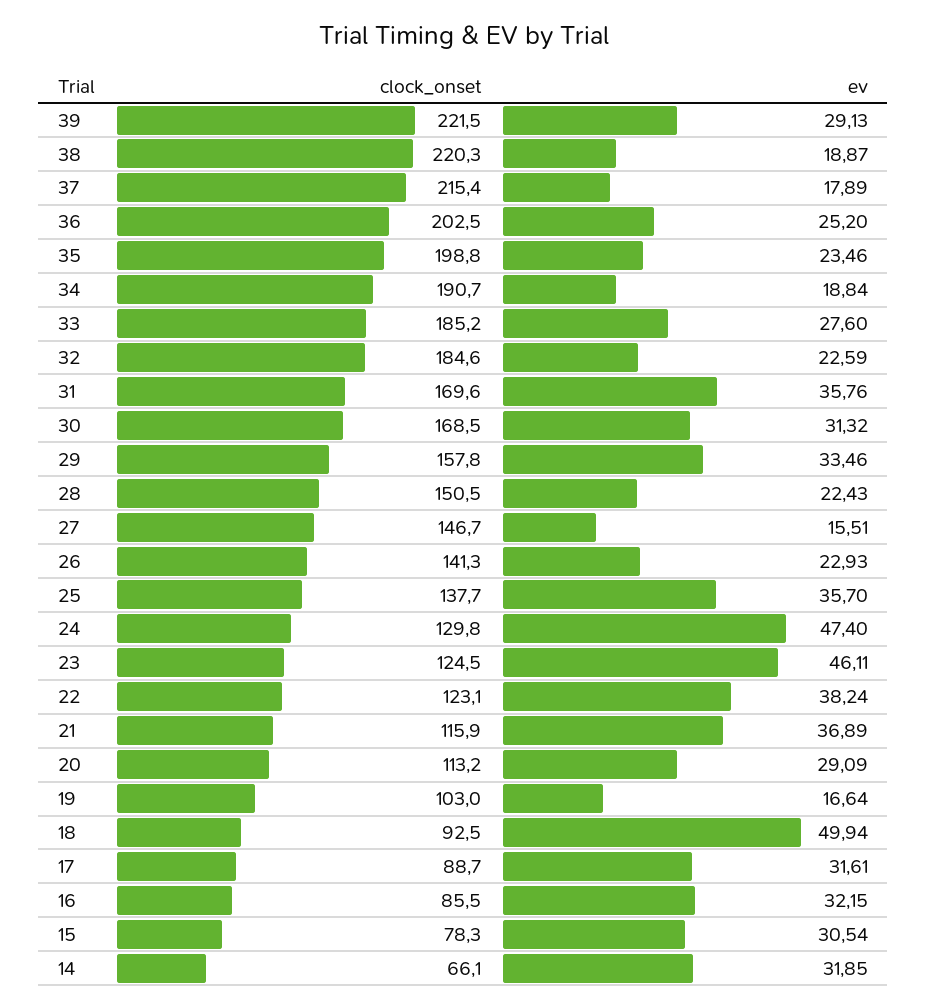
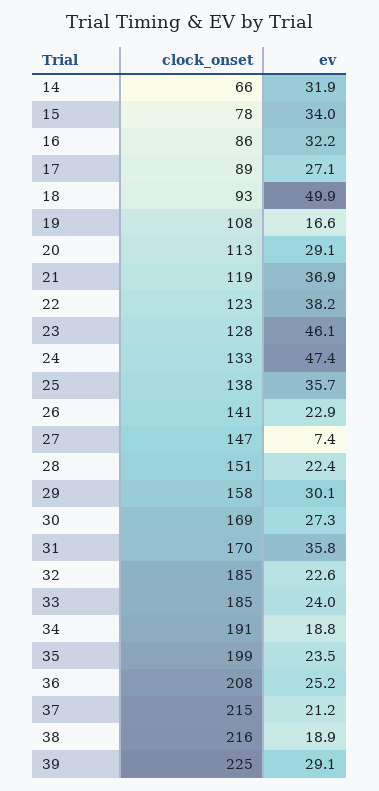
clock_onset, 39: 221.5 -> 225
clock_onset, 38: 220.3 -> 216
ev, 37: 17.89 -> 21.2
clock_onset, 36: 202.5 -> 208
ev, 33: 27.6 -> 24
ev, 30: 31.32 -> 27.3
ev, 29: 33.46 -> 30.1
ev, 27: 15.51 -> 7.4
clock_onset, 24: 129.8 -> 133
clock_onset, 23: 124.5 -> 128
clock_onset, 21: 115.9 -> 119
clock_onset, 19: 103 -> 108
ev, 17: 31.61 -> 27.1
ev, 15: 30.54 -> 34

